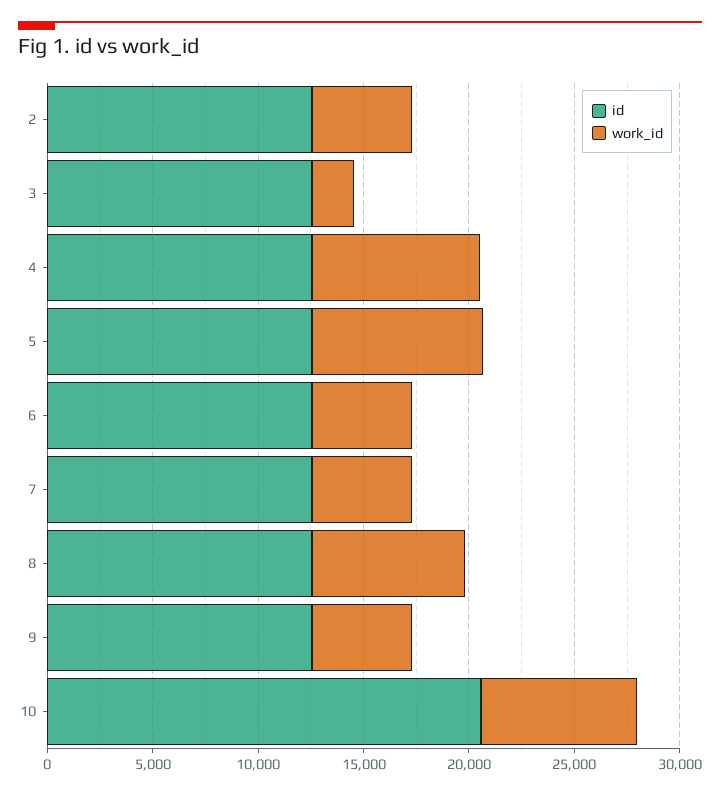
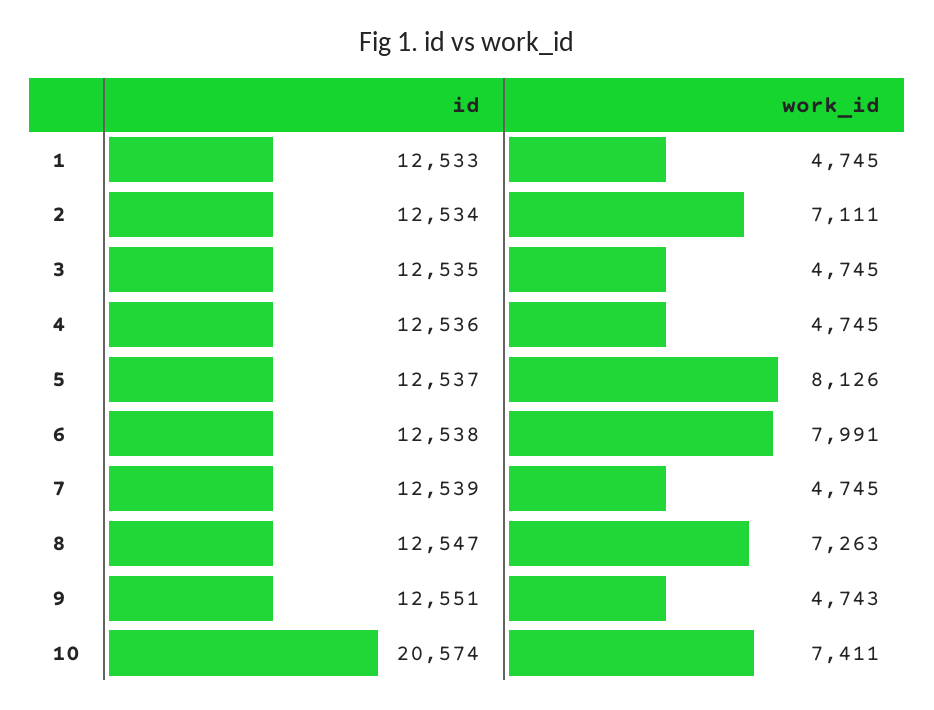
work_id, 2: 5000 -> 7111
work_id, 3: 2000 -> 4745
work_id, 4: 8000 -> 4745
work_id, 6: 5000 -> 7991
id, 1: none -> 12533
work_id, 1: none -> 4745

